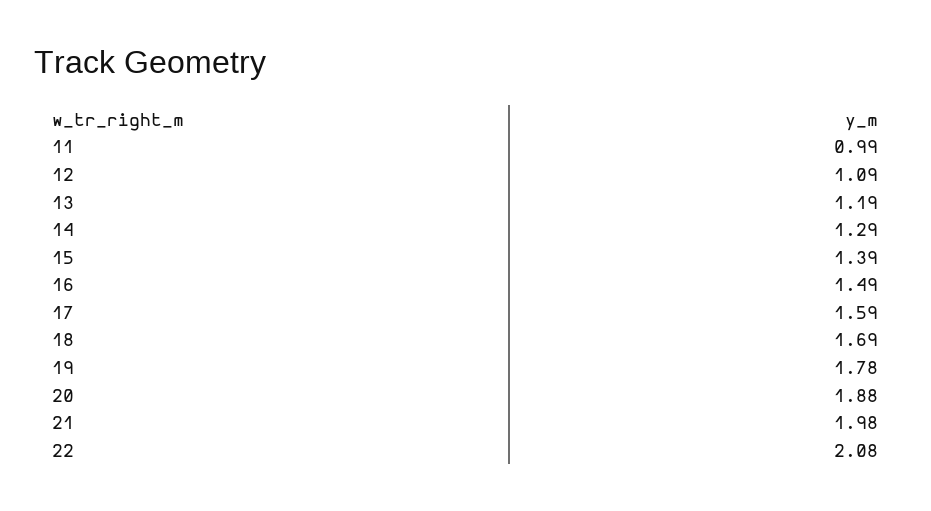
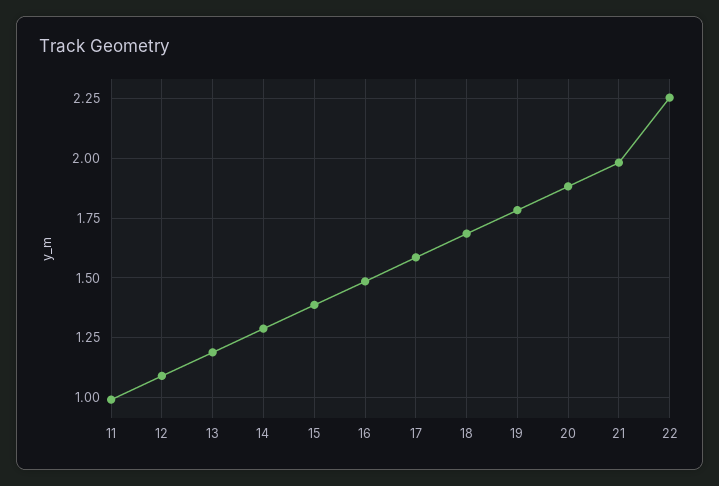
22: 2.08 -> 2.25

